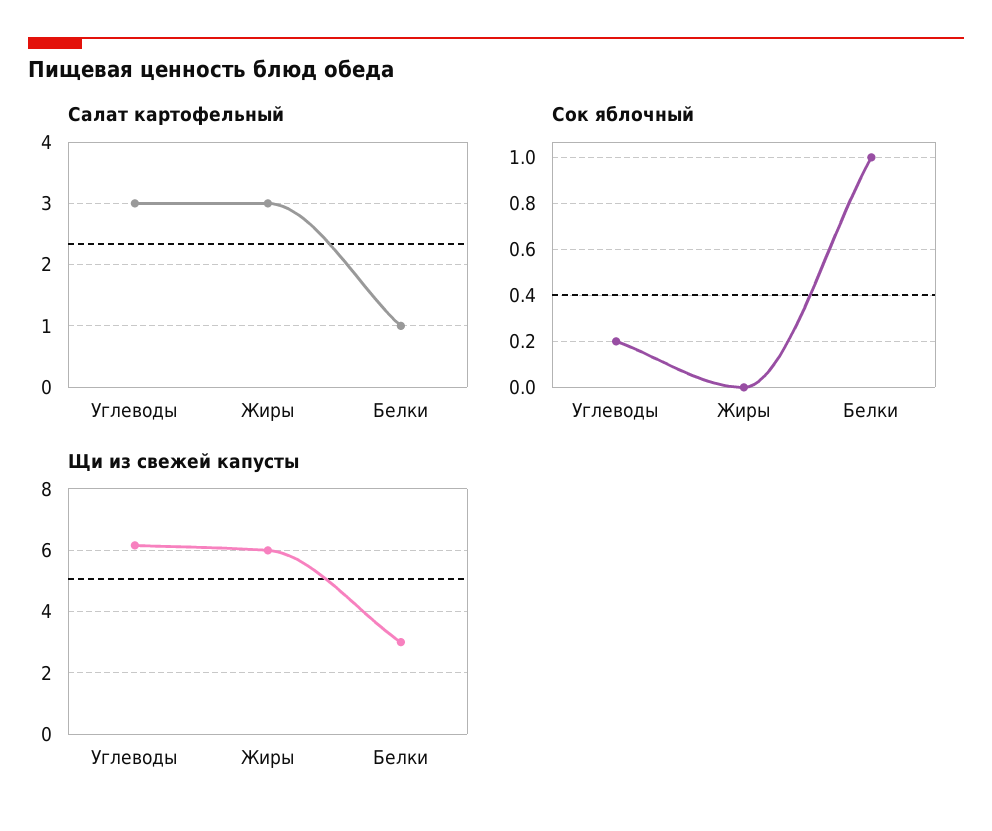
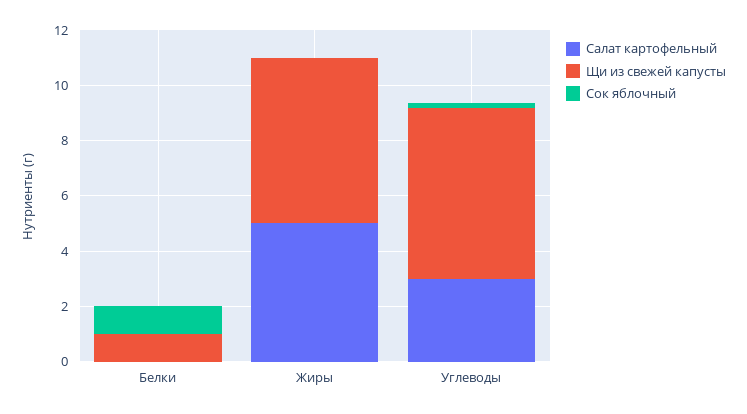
Салат картофельный, Жиры: 3 -> 5
Салат картофельный, Белки: 1 -> 0
Щи из свежей капусты, Белки: 3 -> 1

